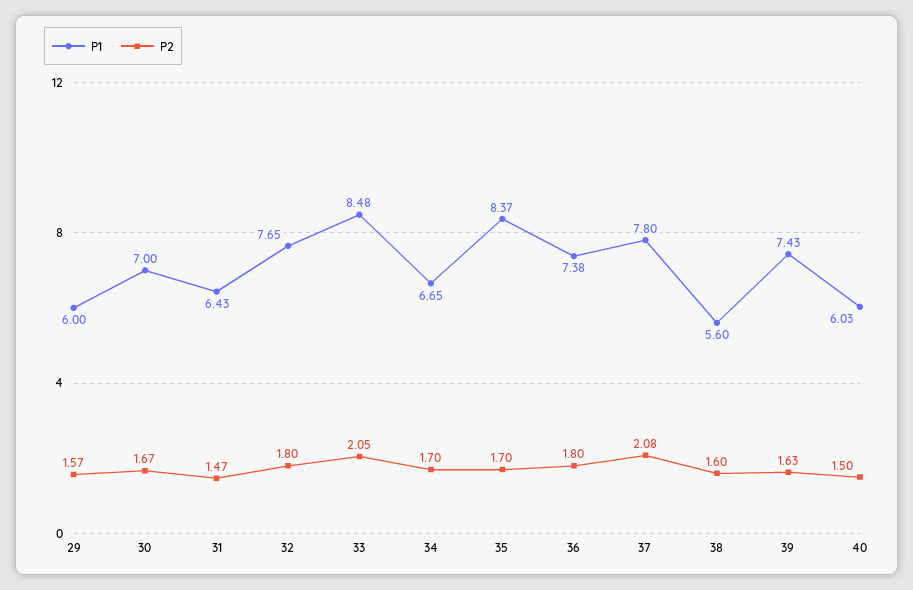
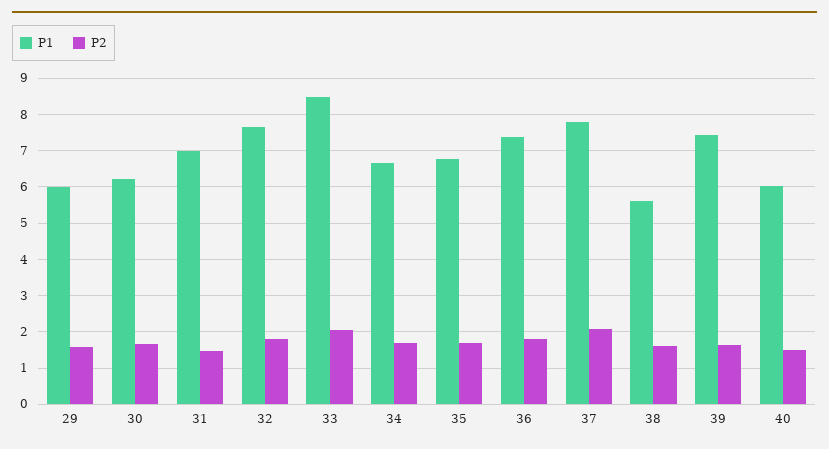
P1, 30: 7 -> 6.2
P1, 31: 6.43 -> 7
P1, 35: 8.37 -> 6.8

